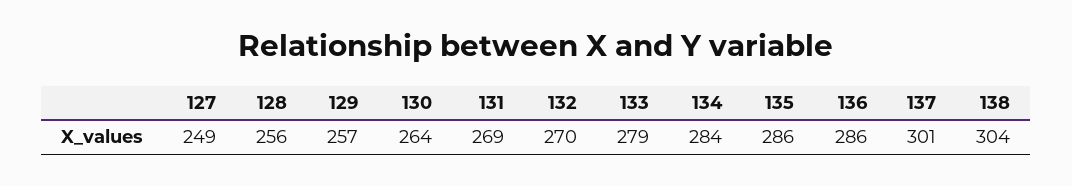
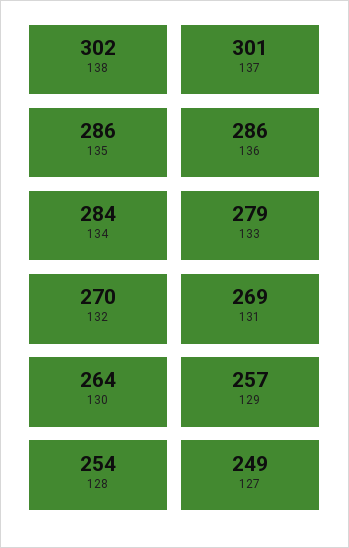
128: 256 -> 254
138: 304 -> 302

